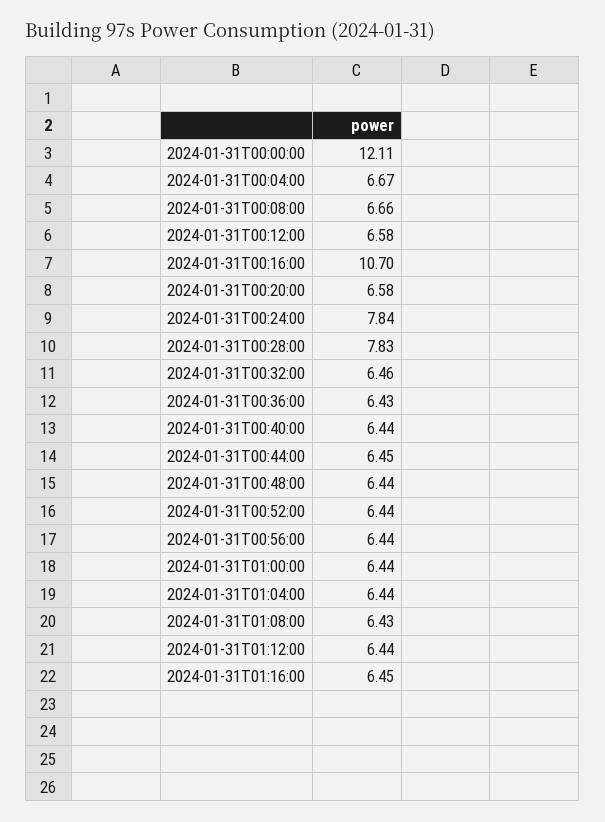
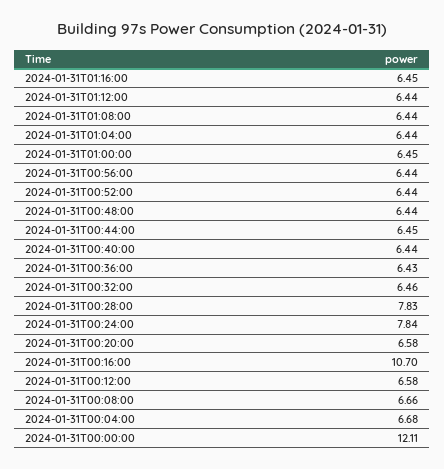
2024-01-31T00:04:00: 6.67 -> 6.68
2024-01-31T01:00:00: 6.44 -> 6.45
2024-01-31T01:08:00: 6.43 -> 6.44

